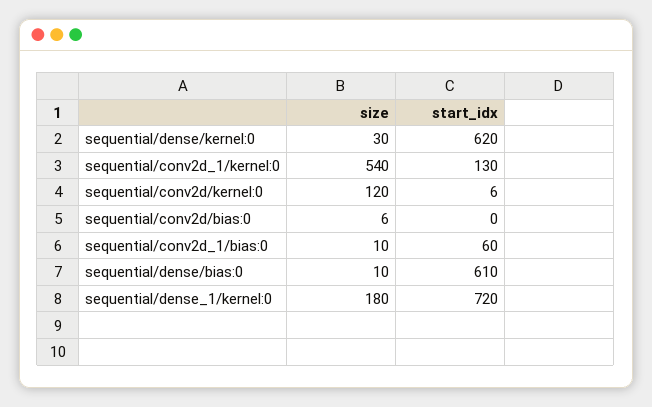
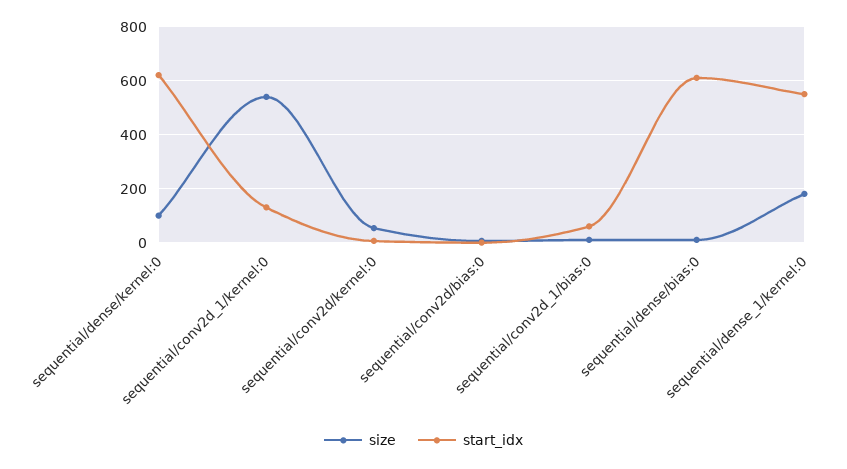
size, sequential/dense/kernel:0: 30 -> 100
size, sequential/conv2d/kernel:0: 120 -> 50
start_idx, sequential/dense_1/kernel:0: 720 -> 550

